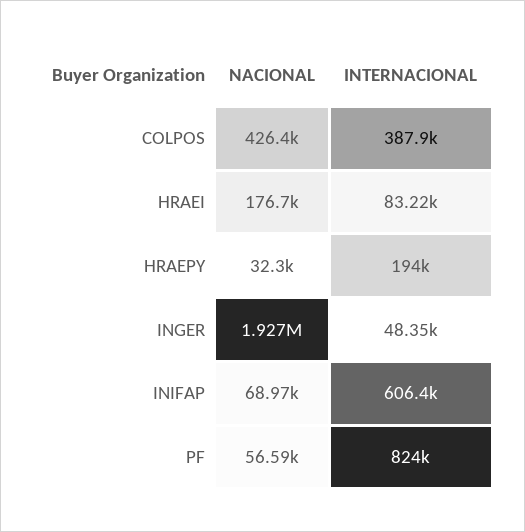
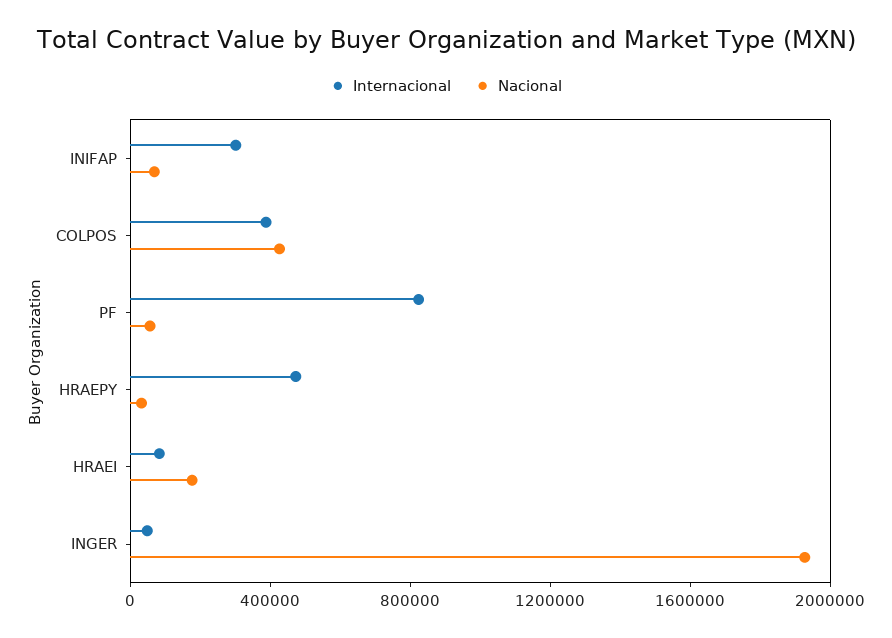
INTERNACIONAL, HRAEPY: 194000 -> 500000
INTERNACIONAL, INIFAP: 606400 -> 300000

